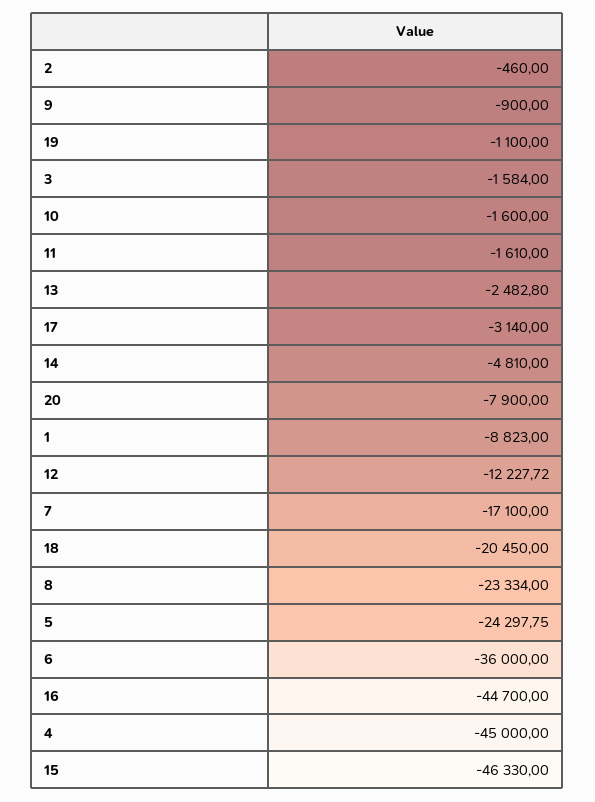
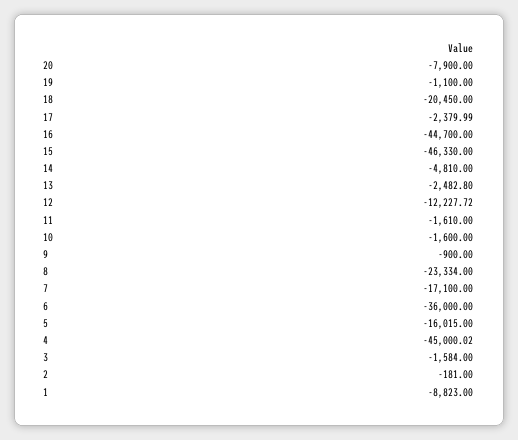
2: -460 -> -181
17: -3140 -> -2379.99
5: -24297.75 -> -16015
4: -45000 -> -45000.02

